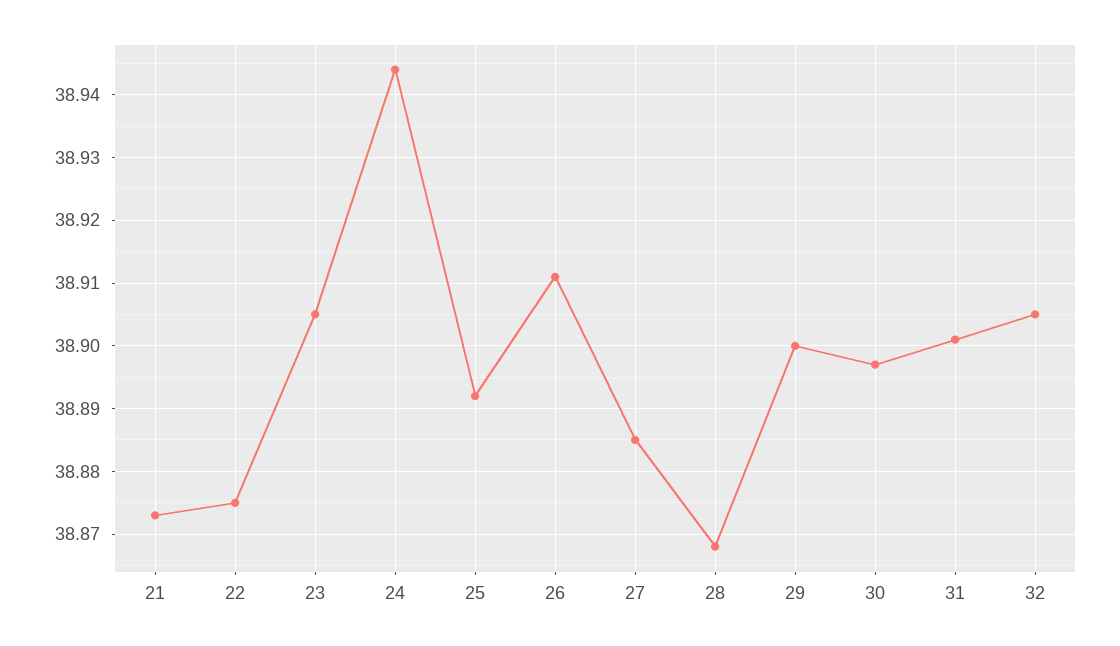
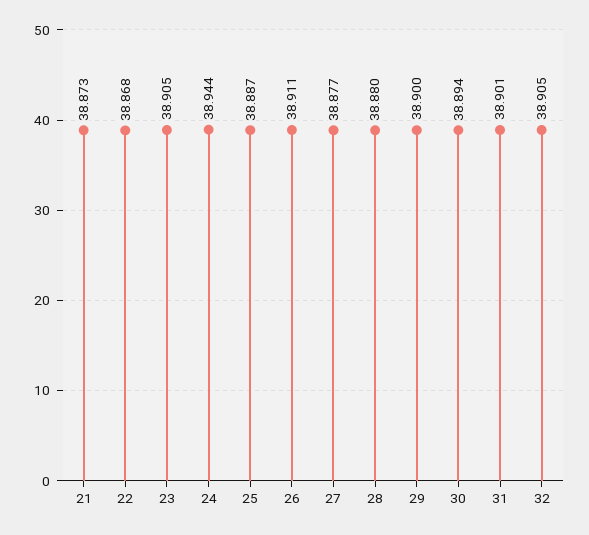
22: 38.875 -> 38.868
25: 38.892 -> 38.887
27: 38.885 -> 38.877
28: 38.868 -> 38.88
30: 38.897 -> 38.894

